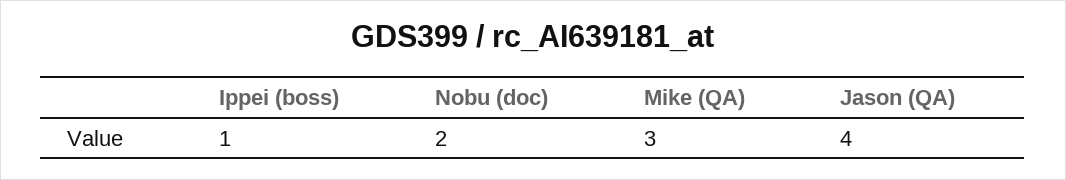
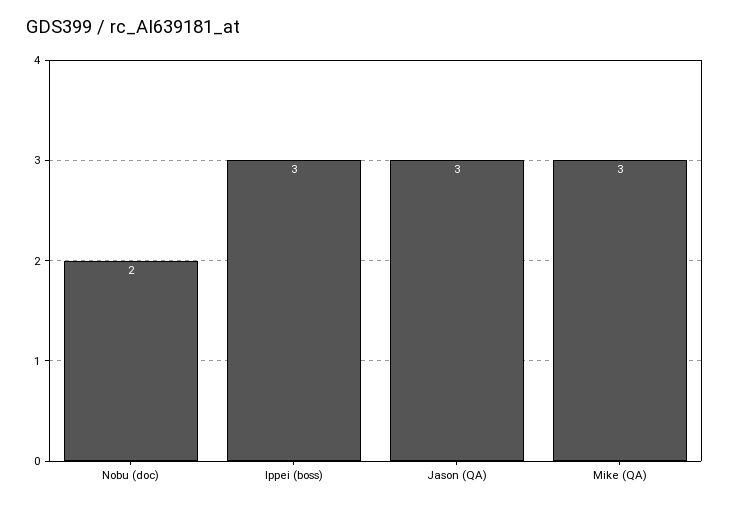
Ippei (boss): 1 -> 3
Jason (QA): 4 -> 3

